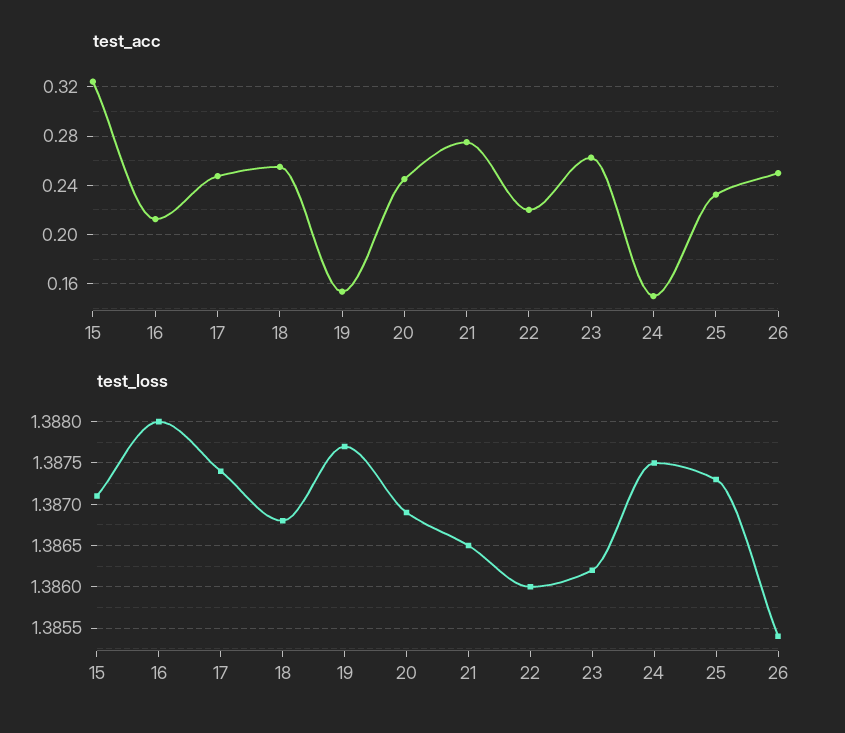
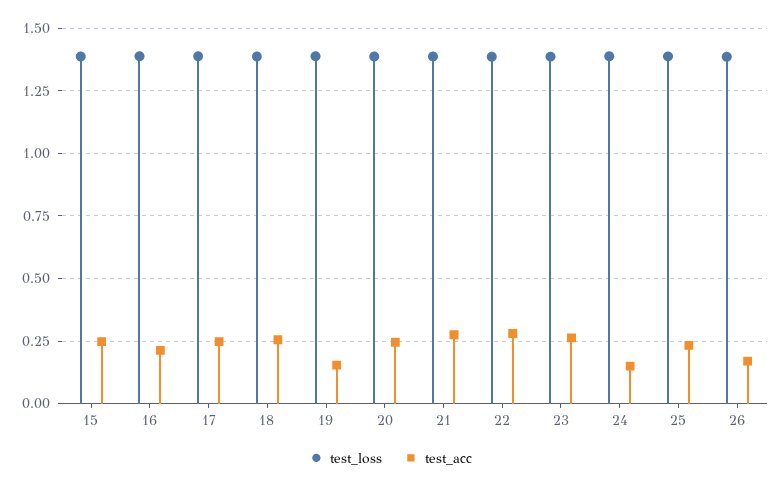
test_acc, 15: 0.325 -> 0.25
test_acc, 22: 0.22 -> 0.275
test_acc, 26: 0.25 -> 0.175

